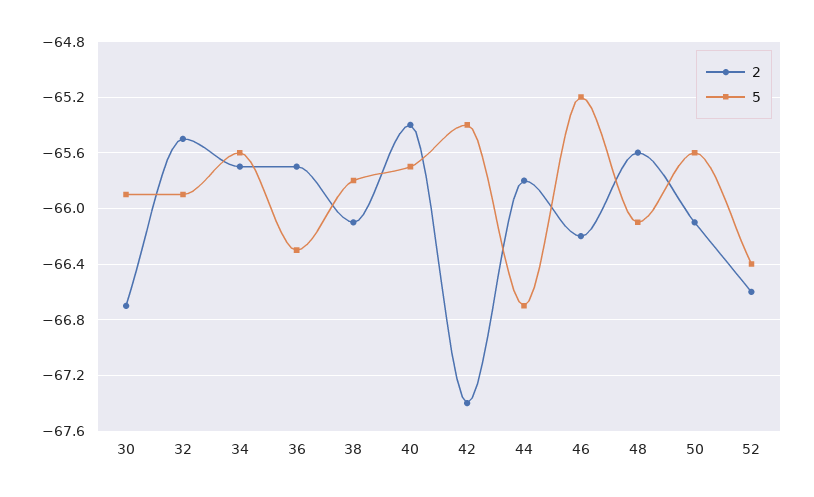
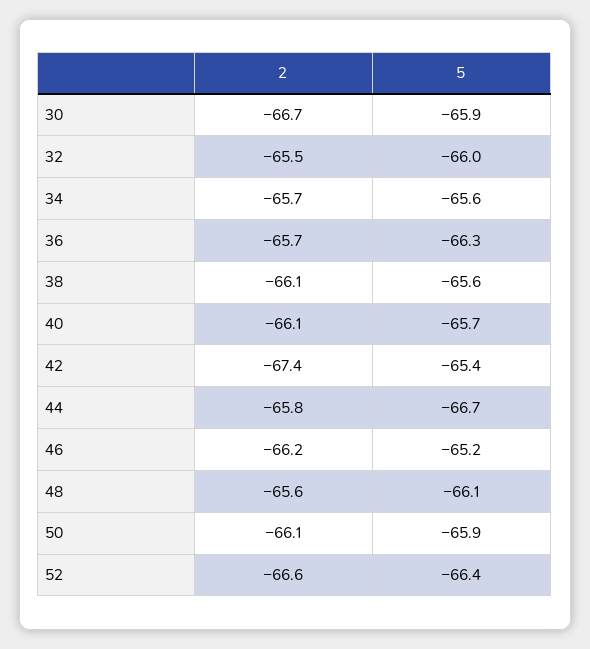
5, 32: -65.9 -> -66
5, 38: -65.8 -> -65.6
2, 40: -65.4 -> -66.1
5, 50: -65.6 -> -65.9

